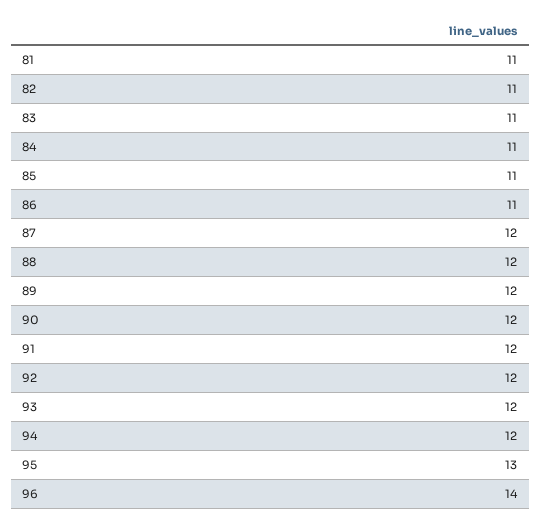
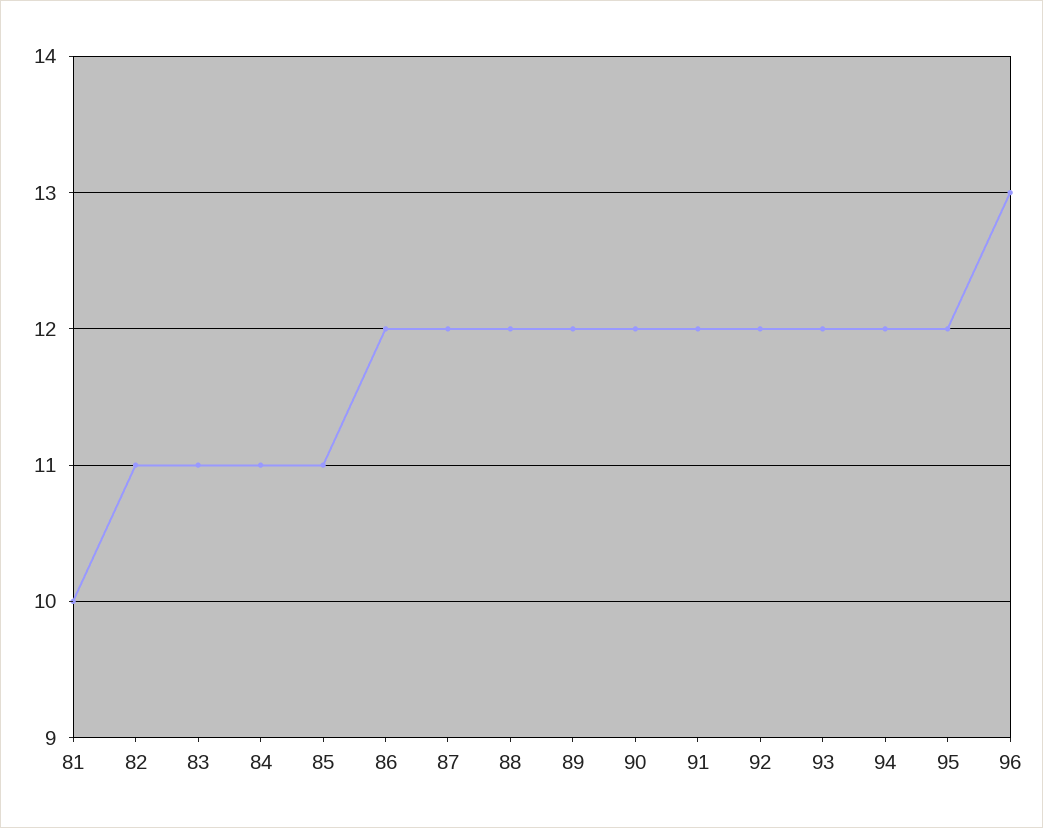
81: 11 -> 10
86: 11 -> 12
95: 13 -> 12
96: 14 -> 13

